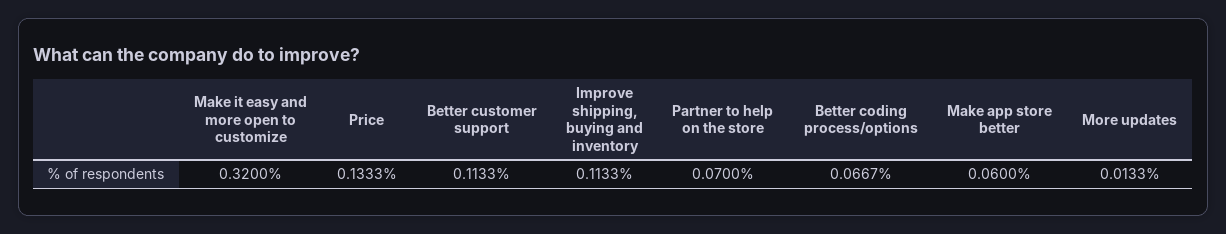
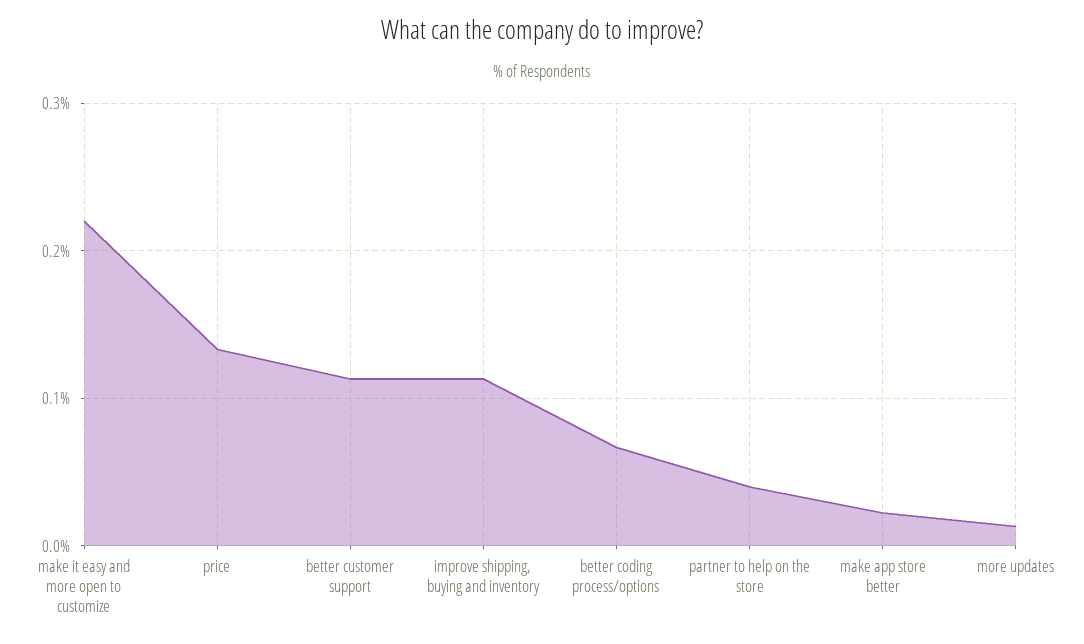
Make it easy and more open to customize: 0.32 -> 0.22
Partner to help on the store: 0.07 -> 0.04
Make app store better: 0.06 -> 0.02

